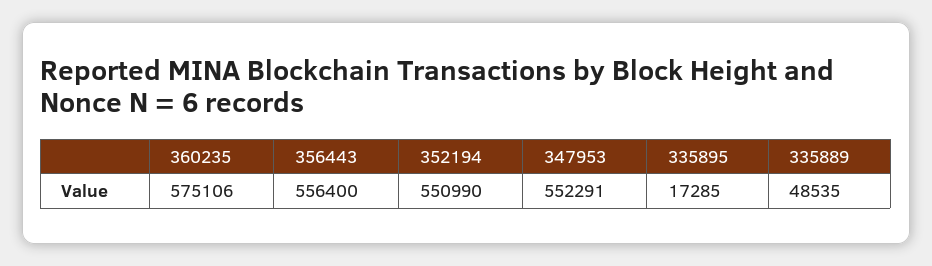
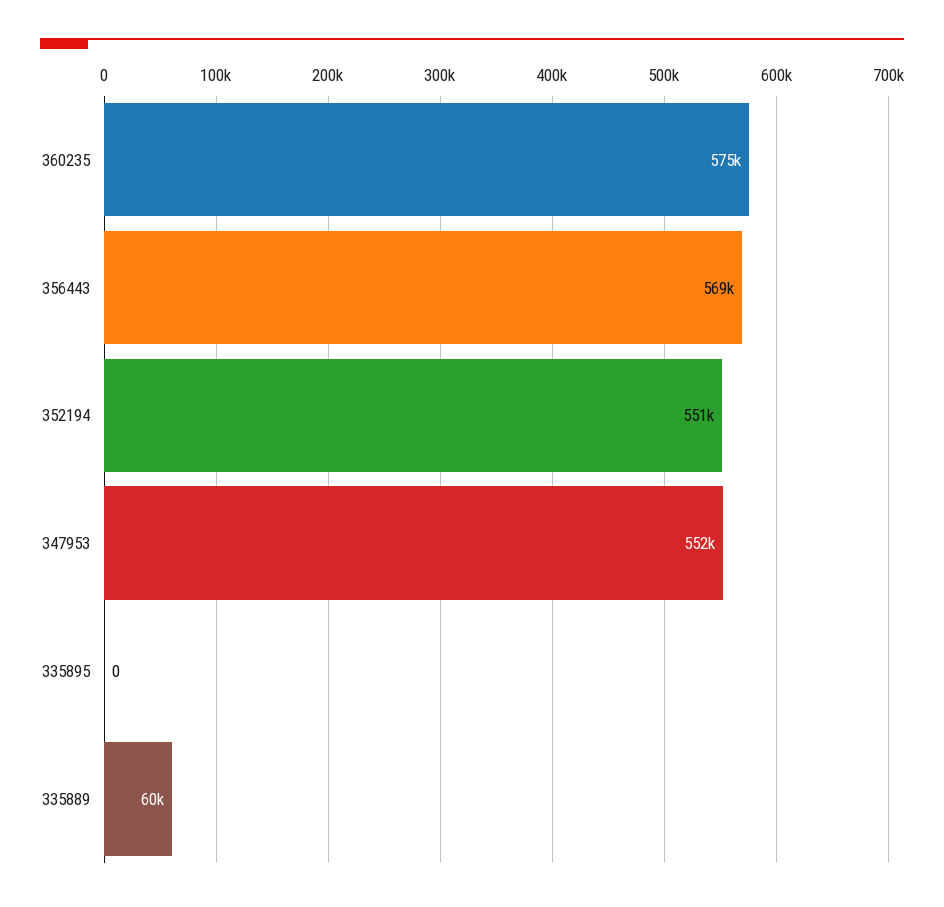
356443: 556400 -> 569000
335895: 17285 -> 0
335889: 48535 -> 60000

